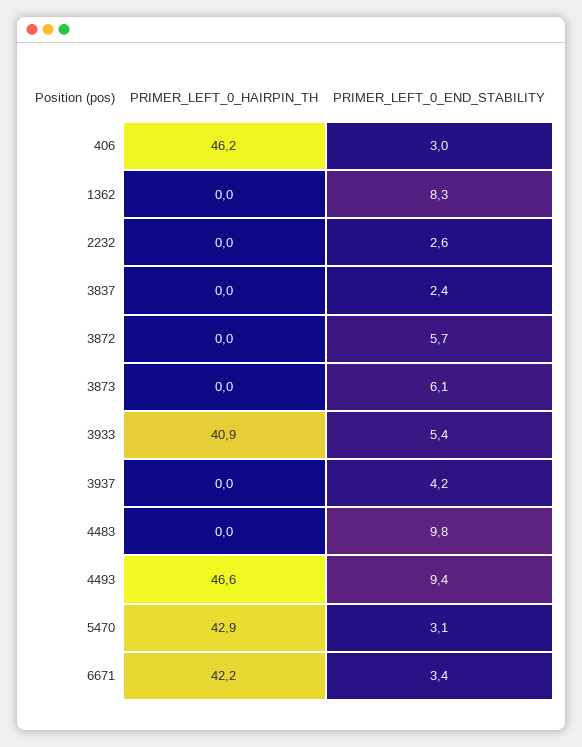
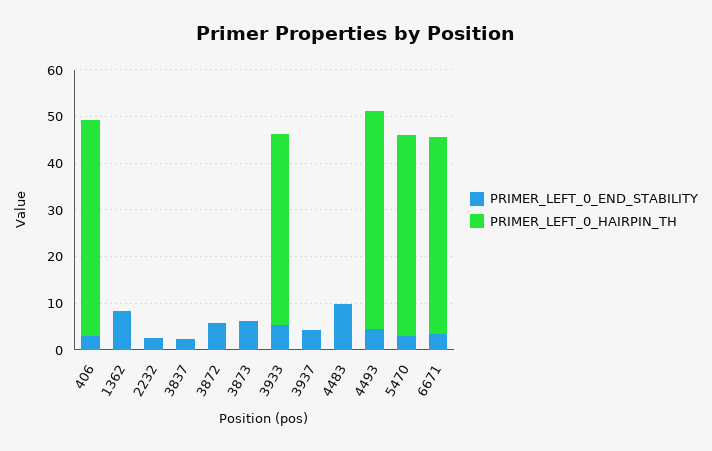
PRIMER_LEFT_0_END_STABILITY, 4493: 9.4 -> 4

